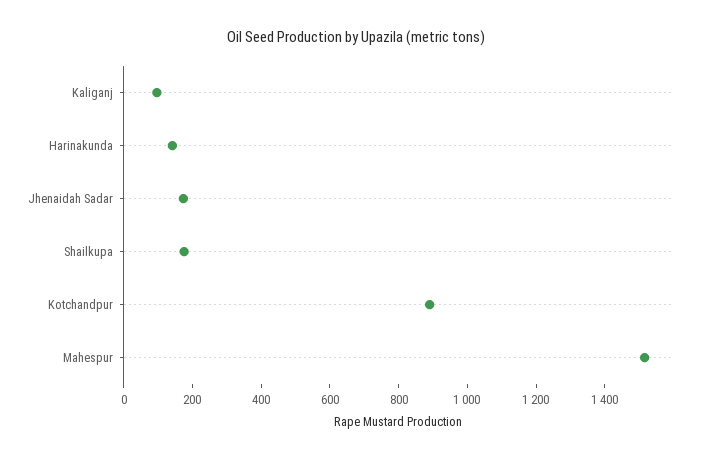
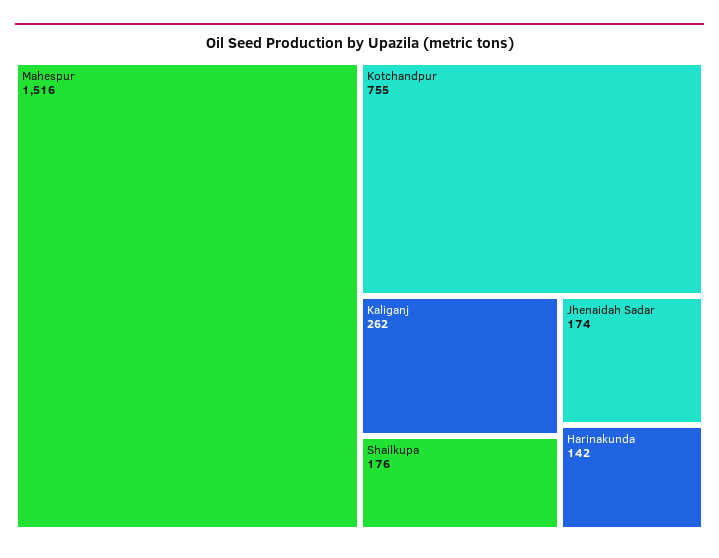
Kaliganj: 100 -> 262
Kotchandpur: 900 -> 755

